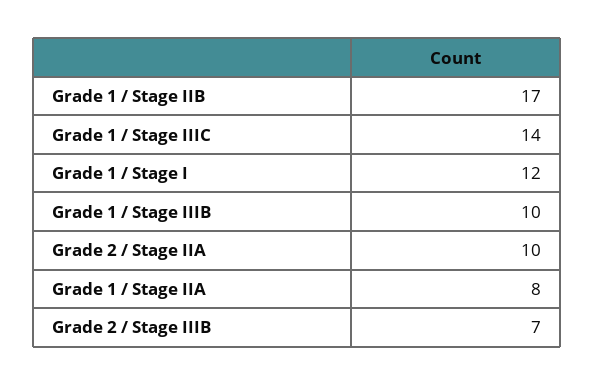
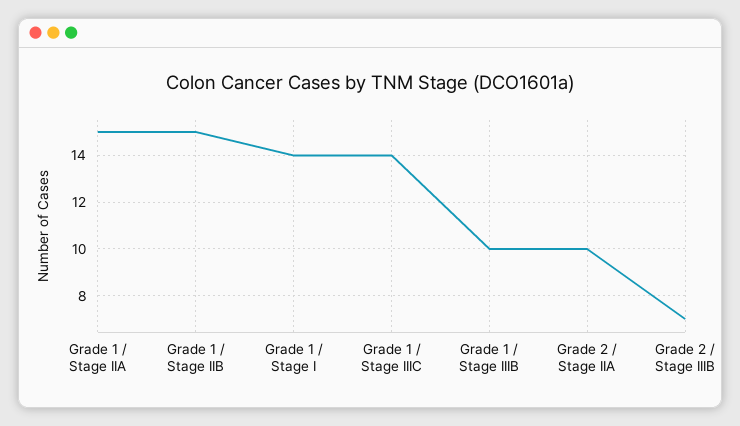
Grade 1 / Stage IIB: 17 -> 15
Grade 1 / Stage I: 12 -> 14
Grade 1 / Stage IIA: 8 -> 15

